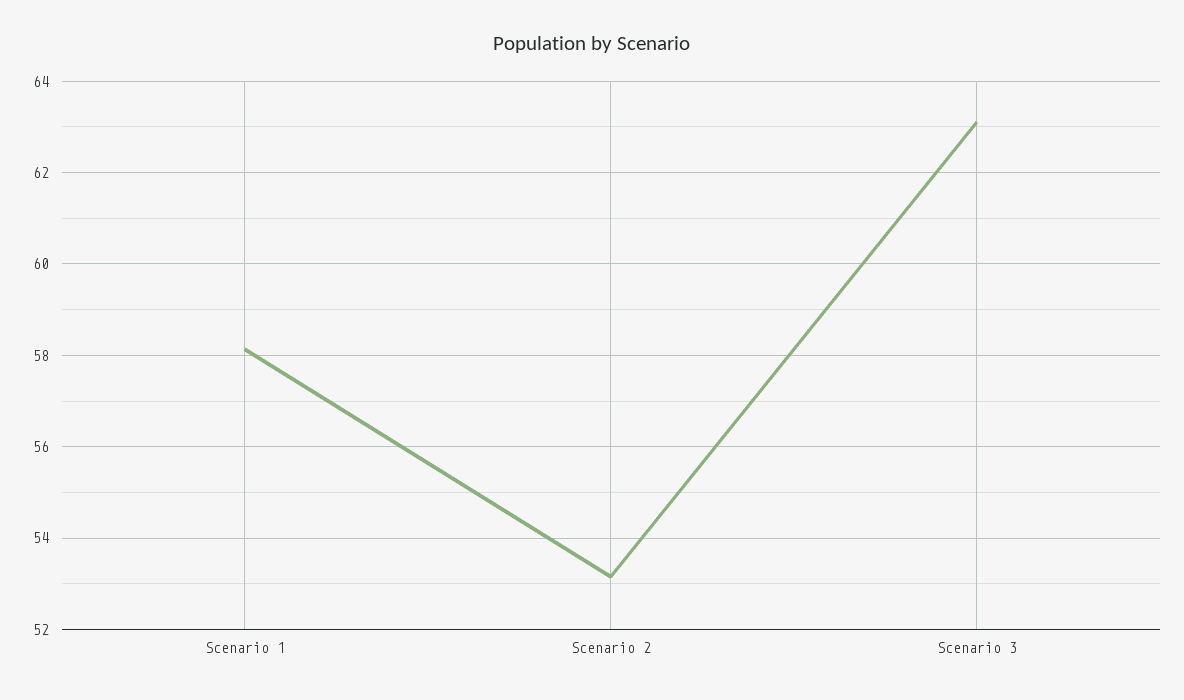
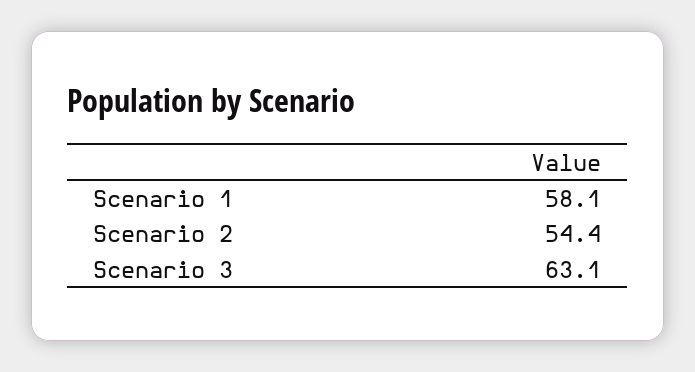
Scenario 2: 53.2 -> 54.4

